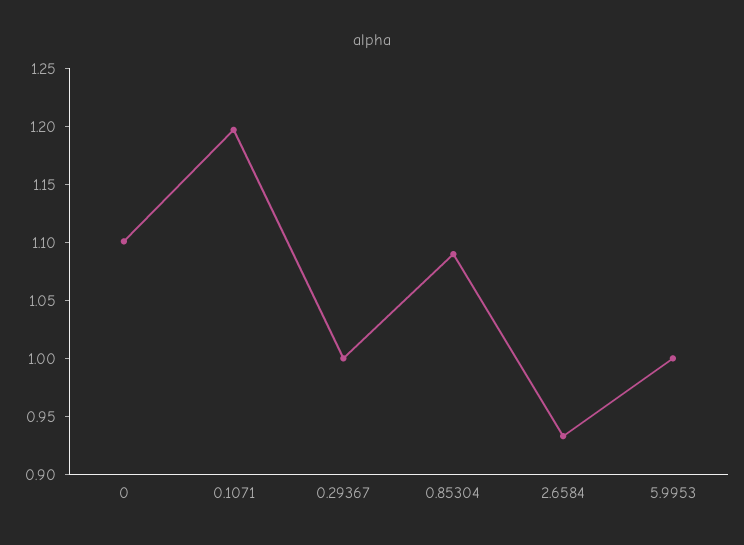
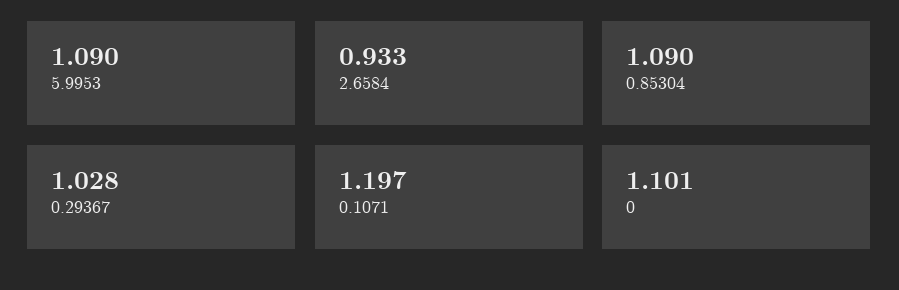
0.29367: 1 -> 1.028
5.9953: 1 -> 1.09

